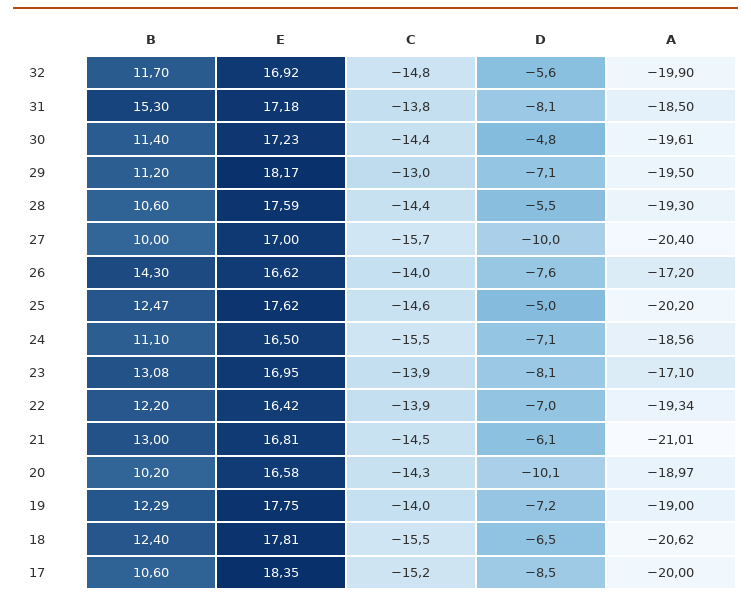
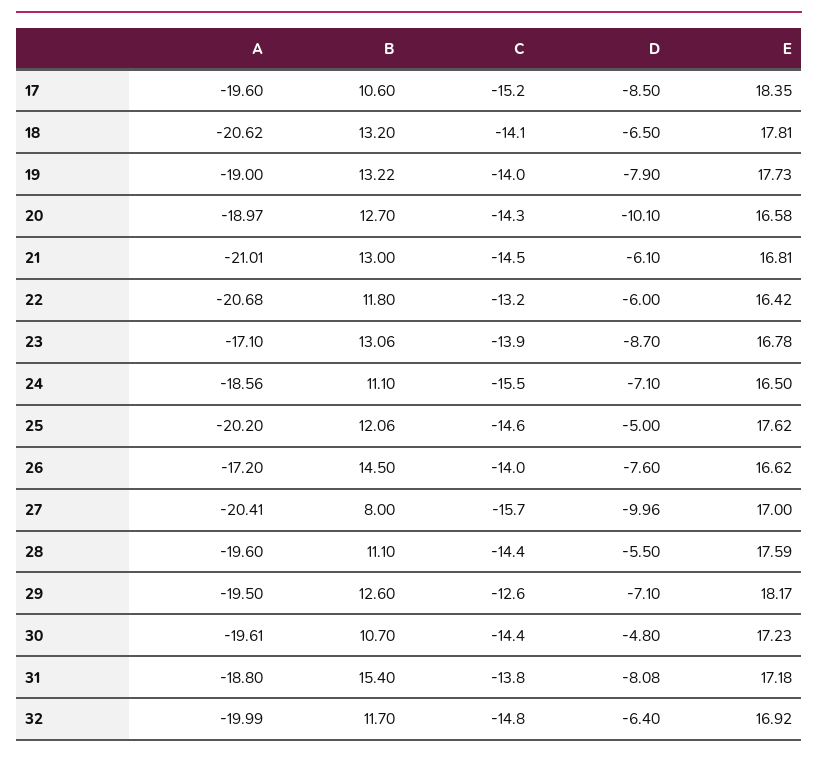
D, 32: -5.6 -> -6.4
A, 32: -19.9 -> -19.99
B, 31: 15.3 -> 15.4
D, 31: -8.1 -> -8.08
A, 31: -18.5 -> -18.8
B, 30: 11.4 -> 10.7
B, 29: 11.2 -> 12.6
C, 29: -13 -> -12.6
B, 28: 10.6 -> 11.1
A, 28: -19.3 -> -19.6
B, 27: 10 -> 8
D, 27: -10 -> -9.96
A, 27: -20.4 -> -20.41
B, 26: 14.3 -> 14.5
B, 25: 12.47 -> 12.06
B, 23: 13.08 -> 13.06
E, 23: 16.95 -> 16.78
D, 23: -8.1 -> -8.7
B, 22: 12.2 -> 11.8
C, 22: -13.9 -> -13.2
D, 22: -7 -> -6
A, 22: -19.34 -> -20.68
B, 20: 10.2 -> 12.7
B, 19: 12.29 -> 13.22
E, 19: 17.75 -> 17.73
D, 19: -7.2 -> -7.9
B, 18: 12.4 -> 13.2
C, 18: -15.5 -> -14.1
A, 17: -20 -> -19.6

